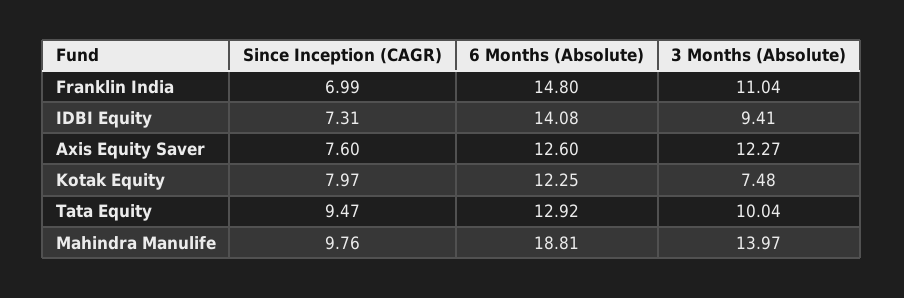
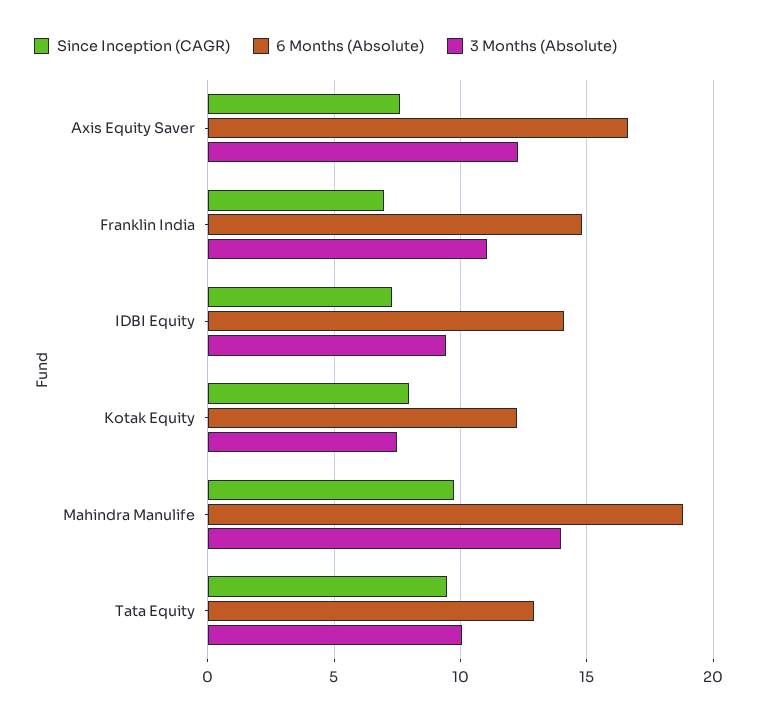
6 Months (Absolute), Axis Equity Saver: 12.6 -> 16.5

